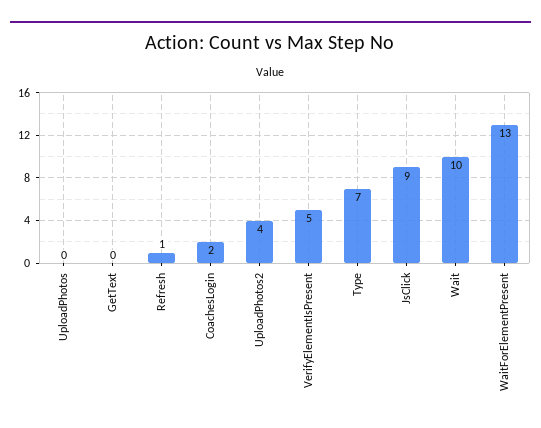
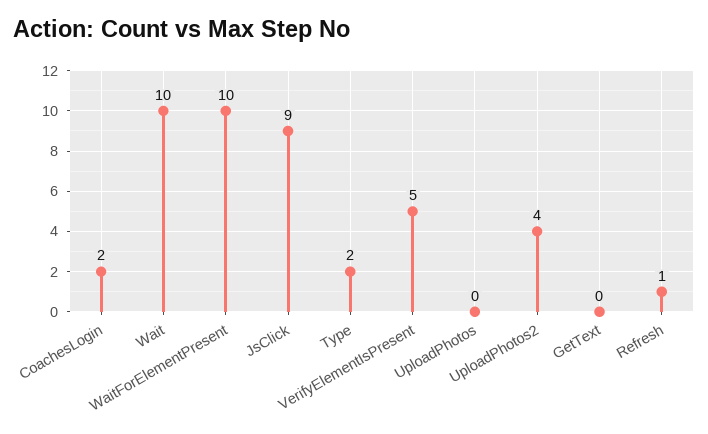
Type: 7 -> 2
WaitForElementPresent: 13 -> 10

